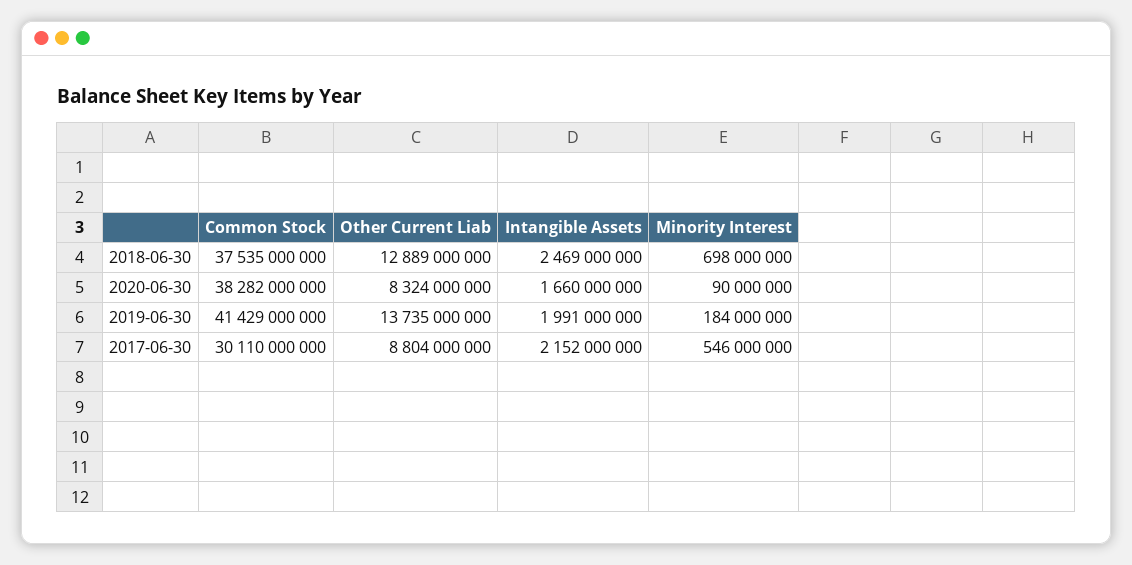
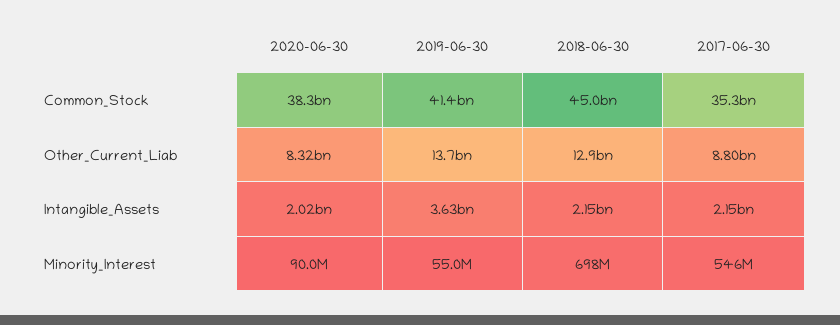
Common Stock, 2018-06-30: 37535000000 -> 45000000000
Intangible Assets, 2018-06-30: 2469000000 -> 2150000000
Intangible Assets, 2020-06-30: 1660000000 -> 2020000000
Intangible Assets, 2019-06-30: 1991000000 -> 3630000000
Minority Interest, 2019-06-30: 184000000 -> 55000000
Common Stock, 2017-06-30: 30110000000 -> 35300000000

